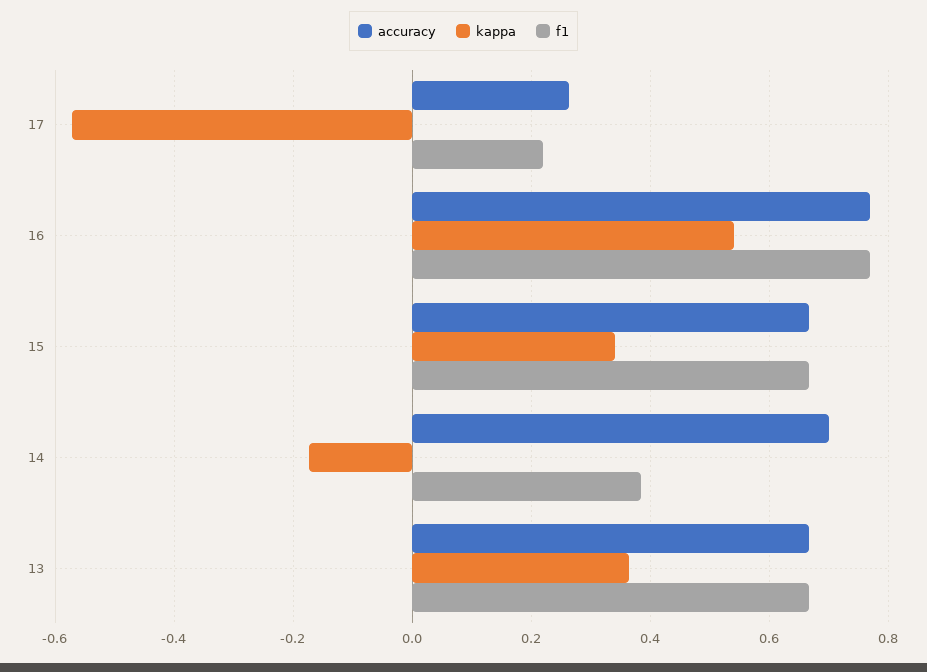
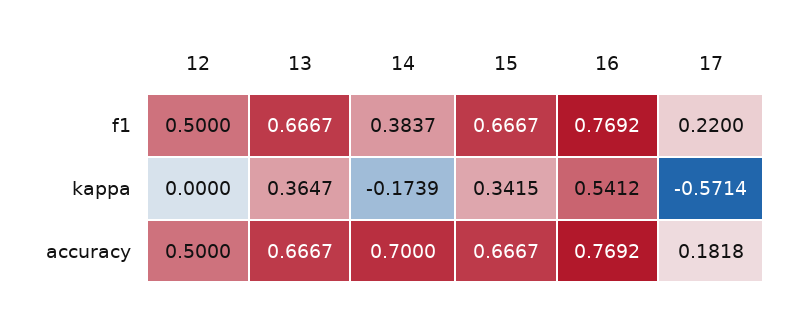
accuracy, 17: 0.26 -> 0.1818
f1, 12: none -> 0.5
kappa, 12: none -> 0
accuracy, 12: none -> 0.5

